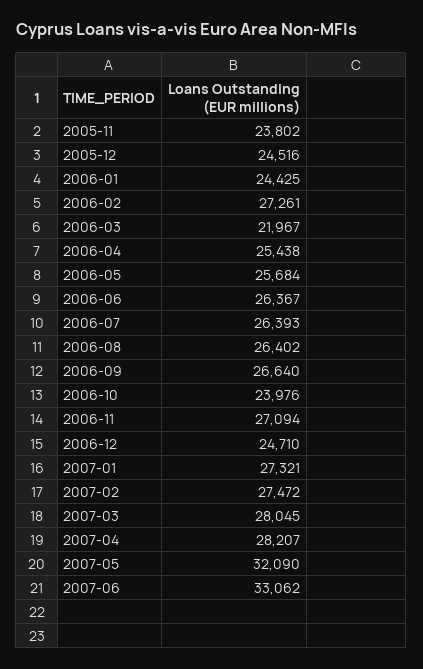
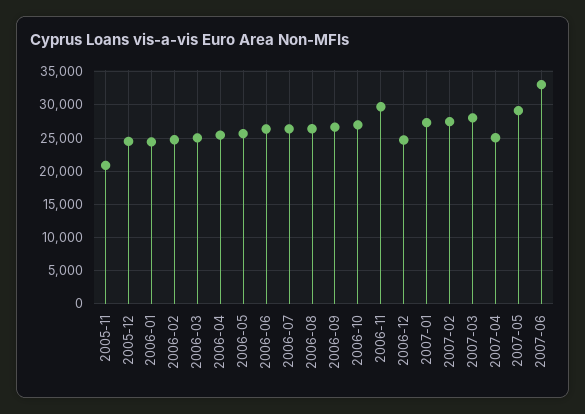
2005-11: 23802 -> 21000
2006-02: 27261 -> 25000
2006-03: 21967 -> 25000
2006-10: 23976 -> 27000
2006-11: 27094 -> 30000
2007-04: 28207 -> 25000
2007-05: 32090 -> 29000

